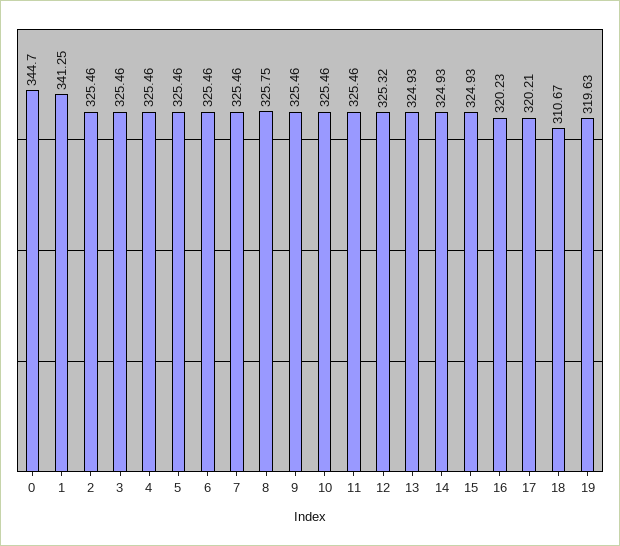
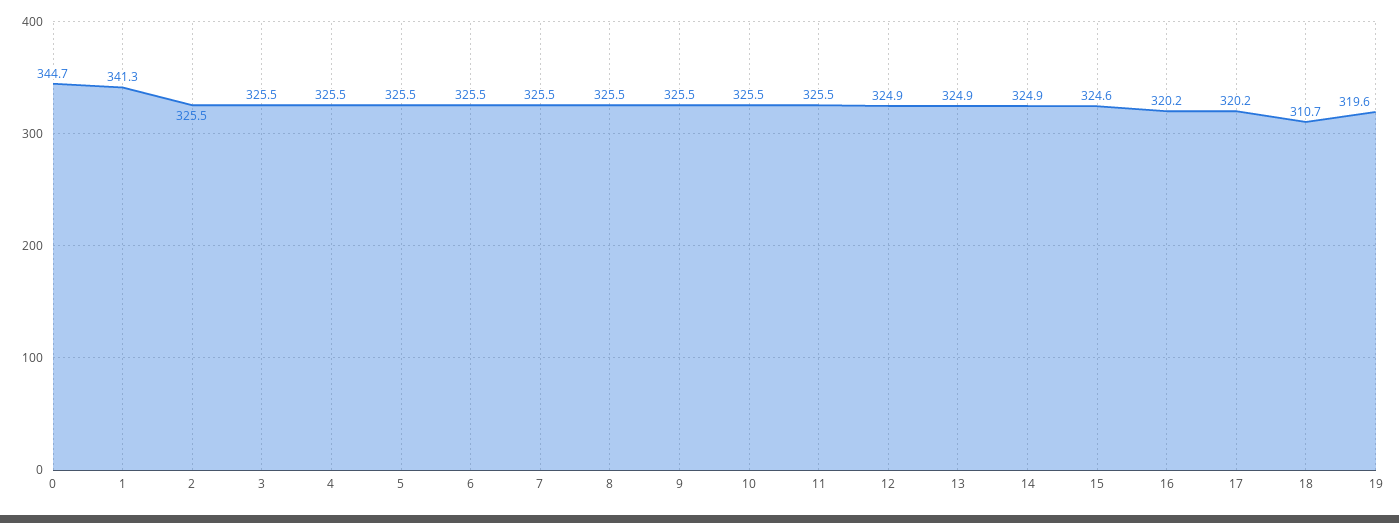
8: 325.75 -> 325.5
12: 325.32 -> 324.9
15: 324.93 -> 324.6

